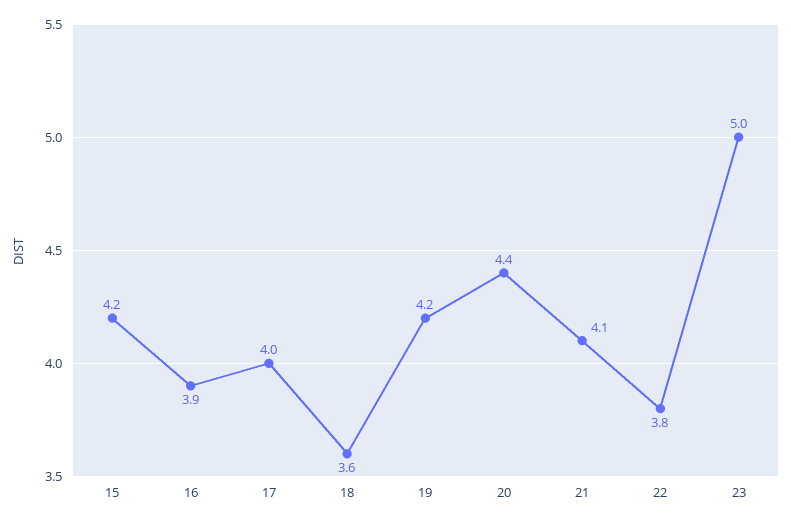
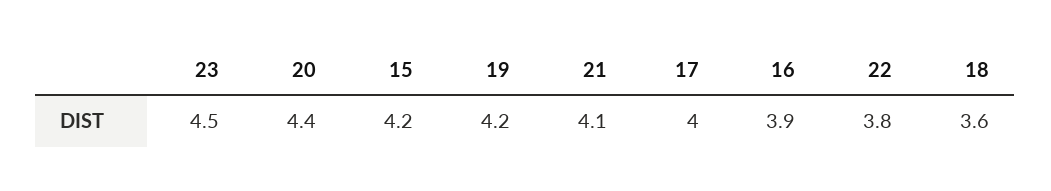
23: 5 -> 4.5

